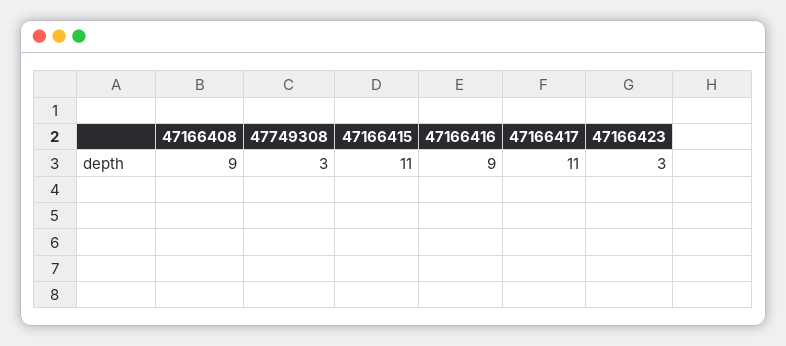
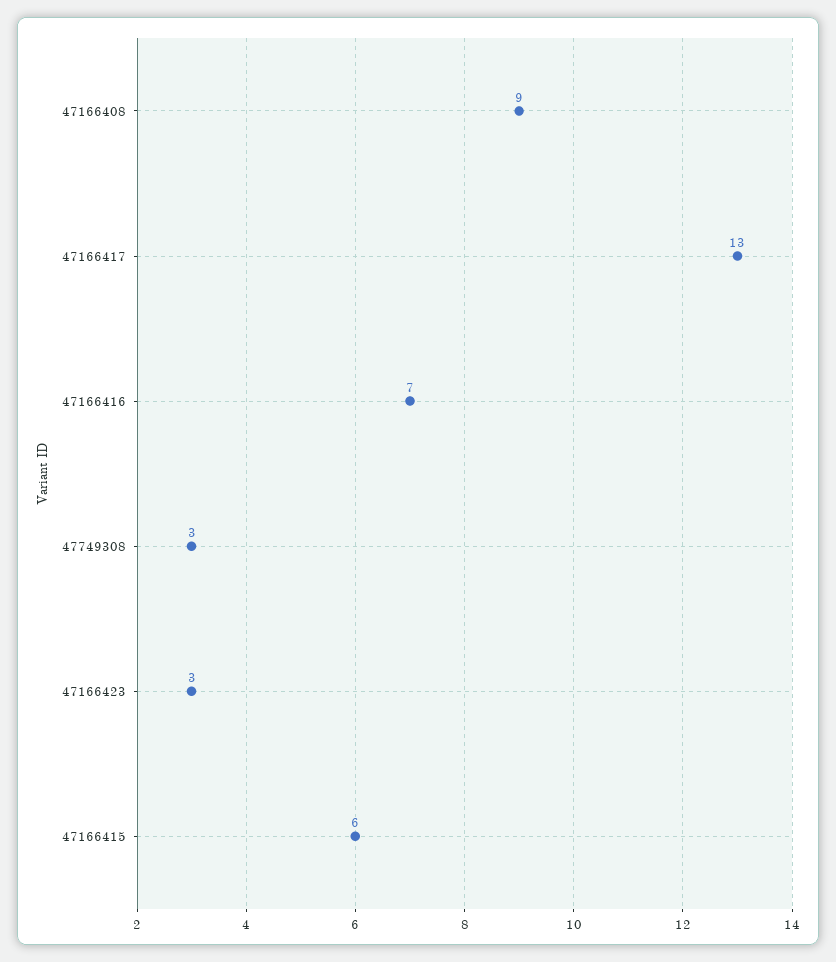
47166415: 11 -> 6
47166416: 9 -> 7
47166417: 11 -> 13

